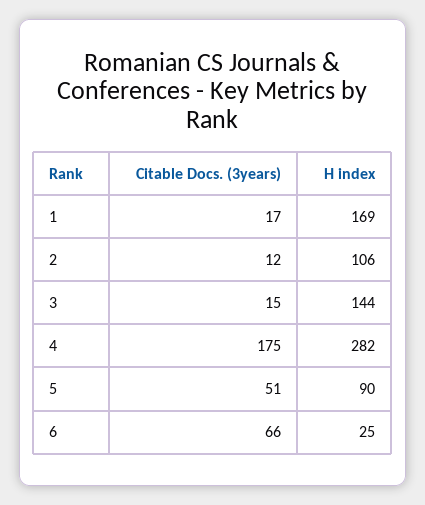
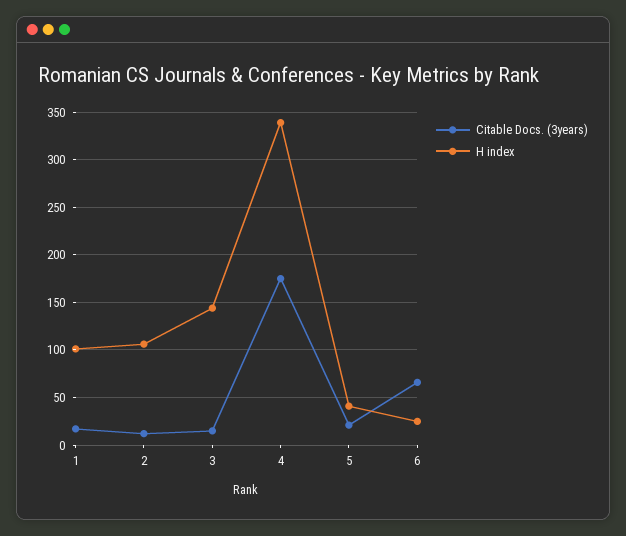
H index, 1: 169 -> 100
H index, 4: 282 -> 340
Citable Docs. (3years), 5: 51 -> 20
H index, 5: 90 -> 40

